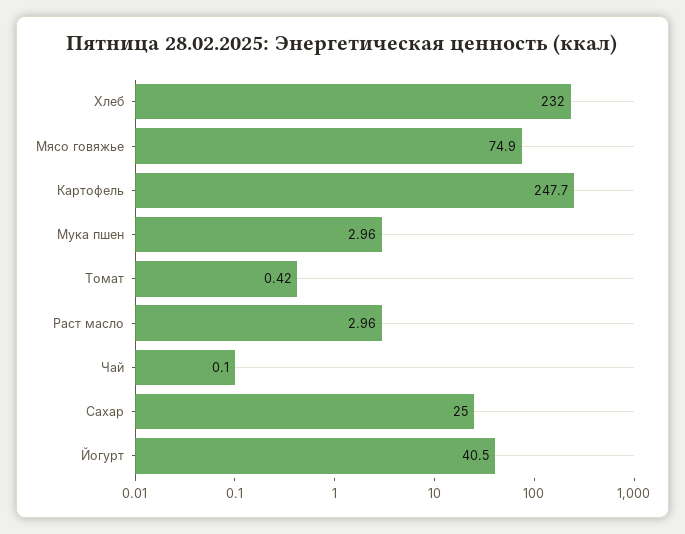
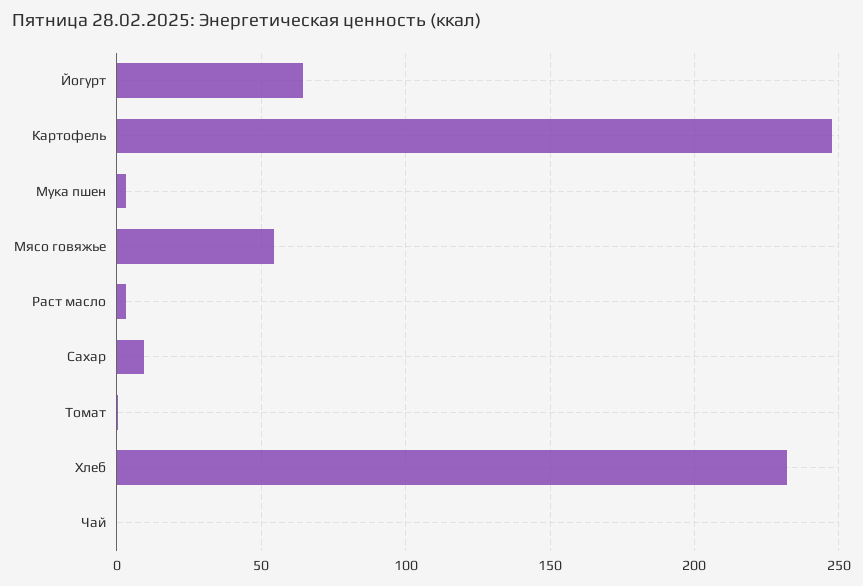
Мясо говяжье: 74.9 -> 55
Сахар: 25 -> 10
Йогурт: 40.5 -> 65

